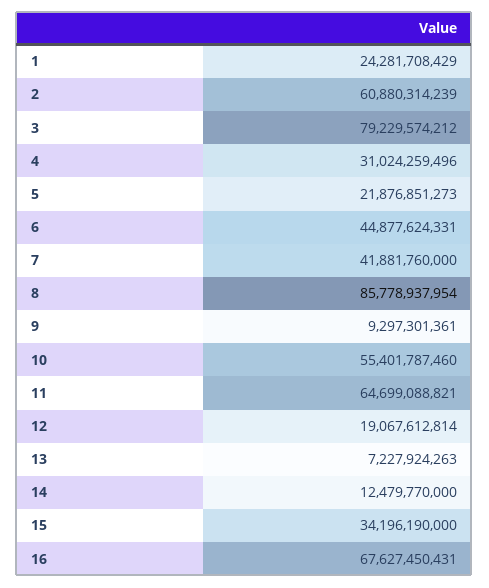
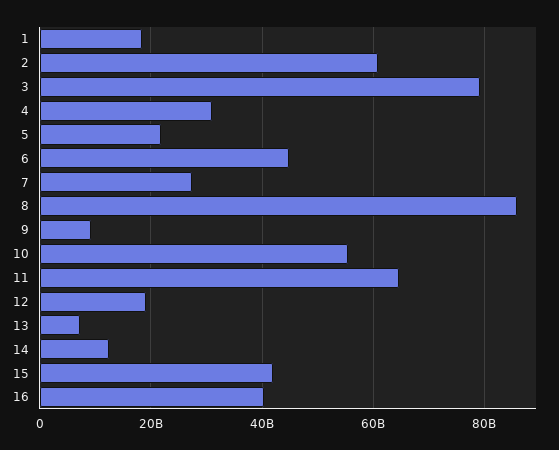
1: 24281708429 -> 18000000000
7: 41881760000 -> 28000000000
15: 34196190000 -> 42000000000
16: 67627450431 -> 40000000000

